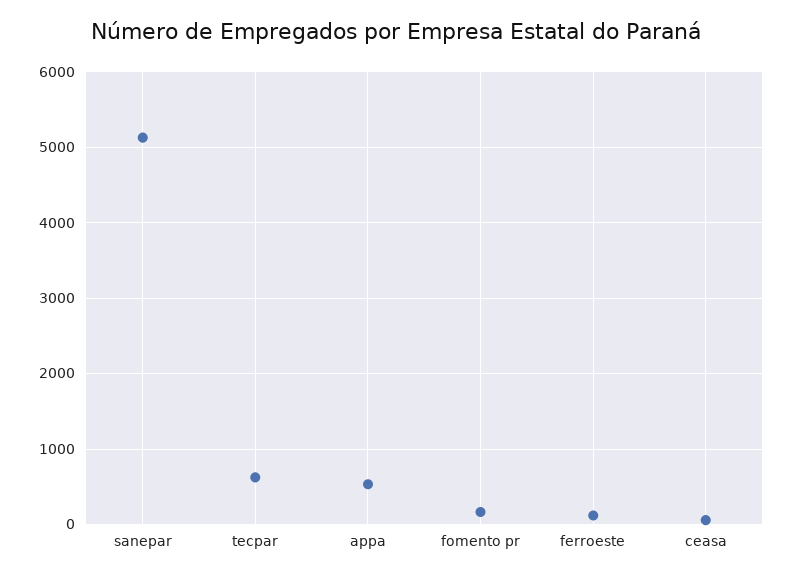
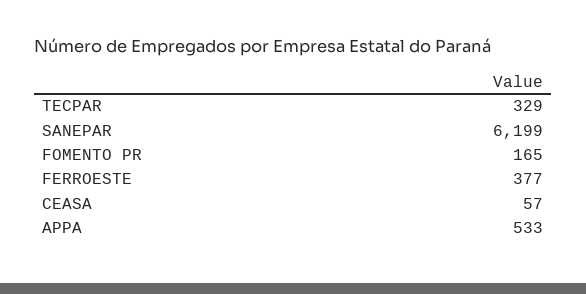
sanepar: 5100 -> 6199
tecpar: 600 -> 329
ferroeste: 100 -> 377

